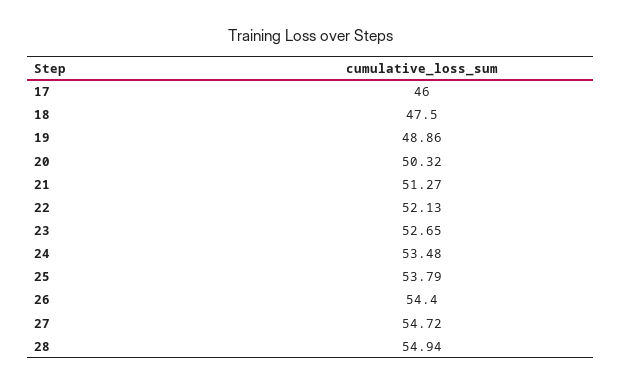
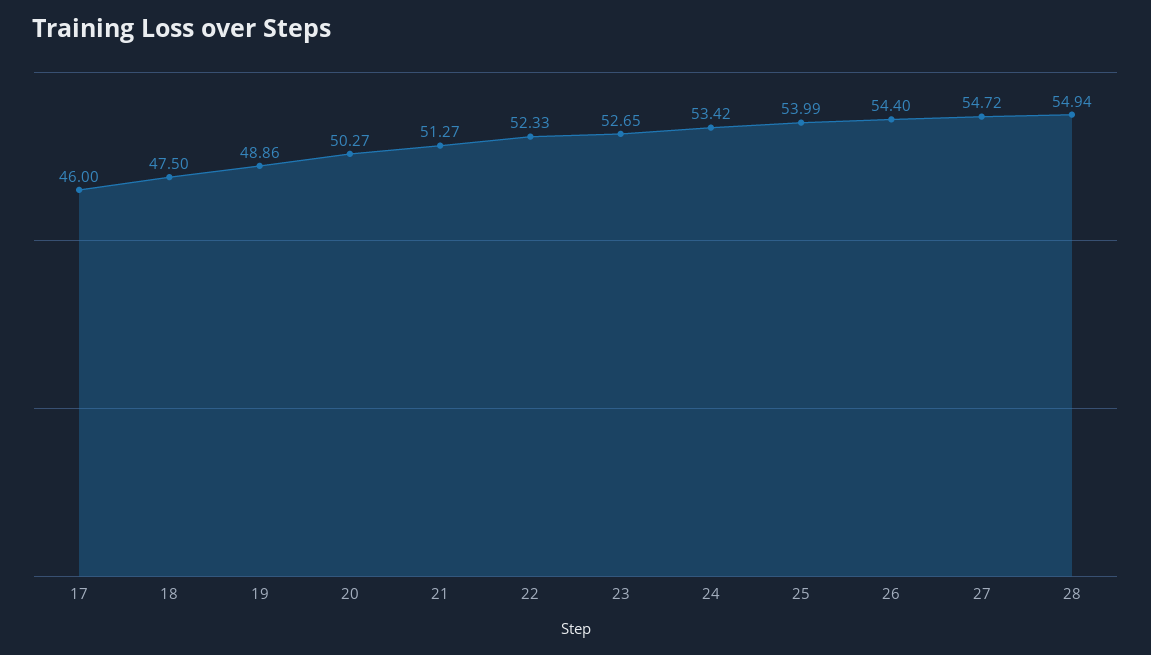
20: 50.32 -> 50.27
22: 52.13 -> 52.33
24: 53.48 -> 53.42
25: 53.79 -> 53.99

